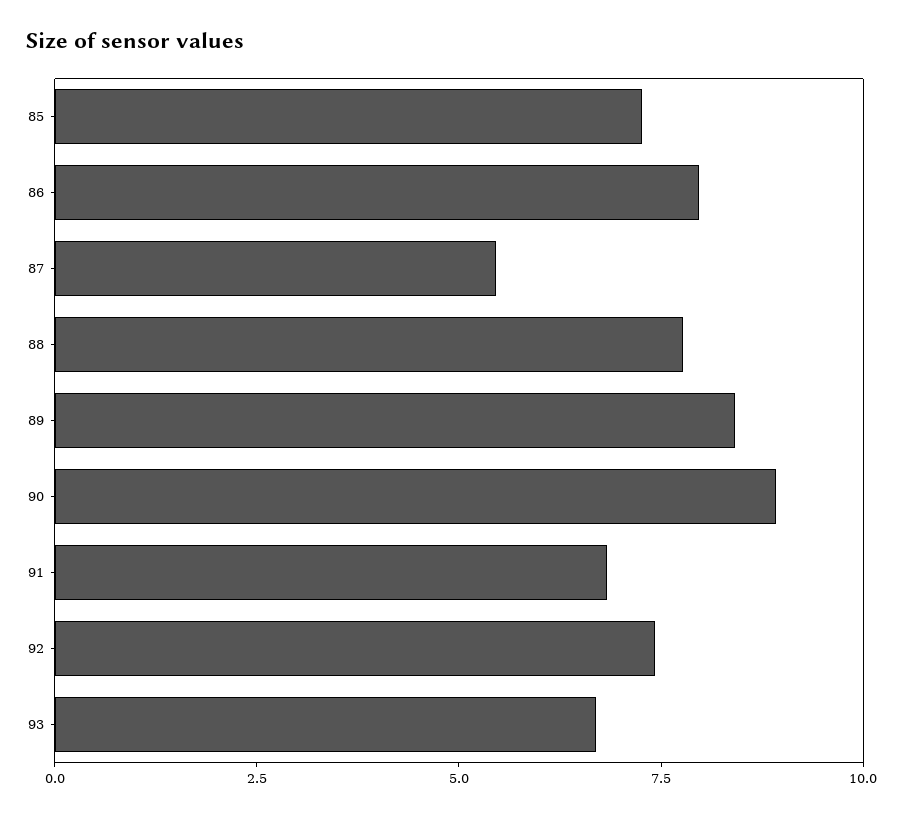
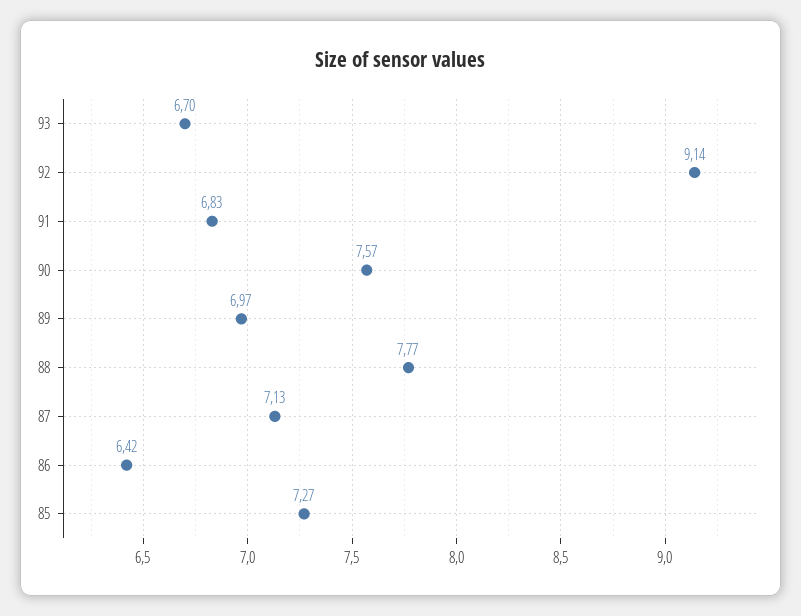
86: 8 -> 6.42
87: 5.5 -> 7.13
89: 8.5 -> 6.97
90: 9 -> 7.57
92: 7.5 -> 9.14

